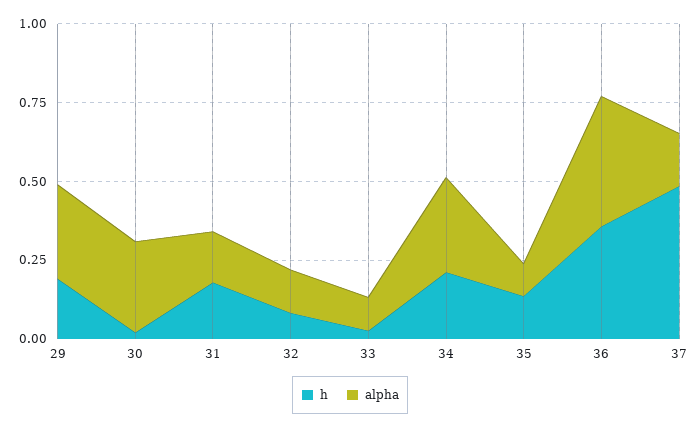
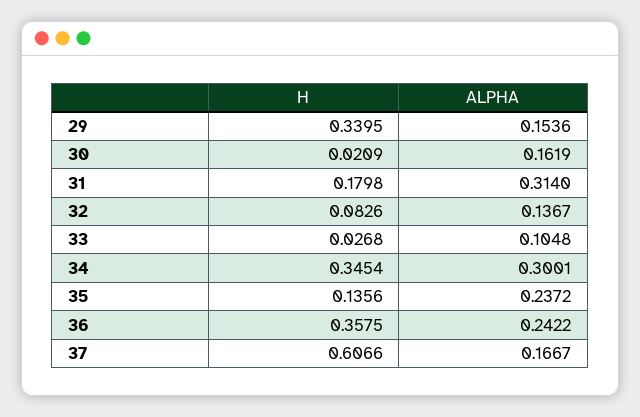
h, 29: 0.2 -> 0.3395
alpha, 29: 0.3 -> 0.1536
alpha, 30: 0.3 -> 0.1619
alpha, 31: 0.15 -> 0.314
h, 34: 0.2 -> 0.3454
alpha, 35: 0.1 -> 0.2372
alpha, 36: 0.4 -> 0.2422
h, 37: 0.5 -> 0.6066

